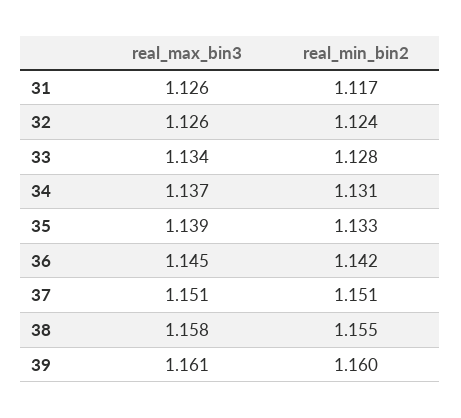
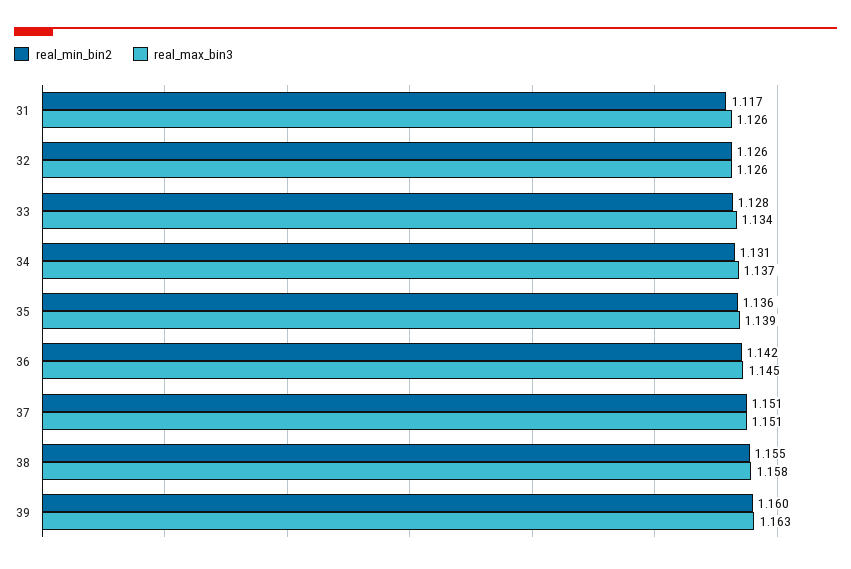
real_min_bin2, 32: 1.124 -> 1.126
real_min_bin2, 35: 1.133 -> 1.136
real_max_bin3, 39: 1.161 -> 1.163

